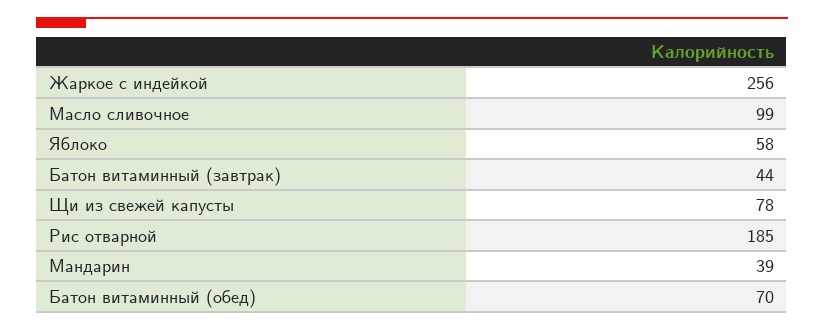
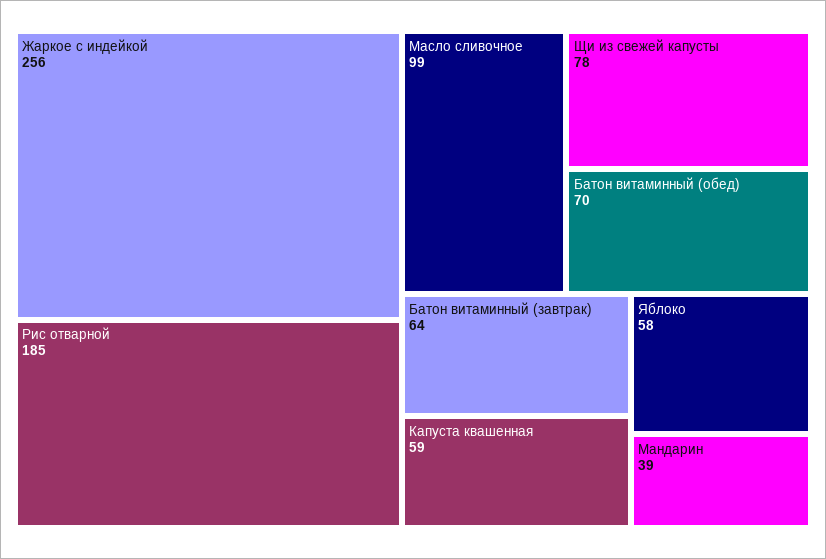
Батон витаминный (завтрак): 44 -> 64
Капуста квашенная: none -> 59

